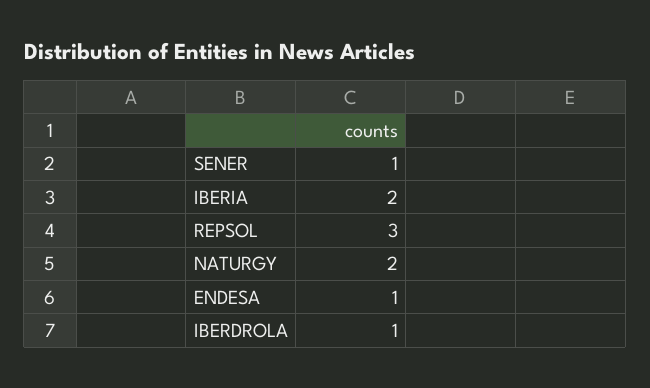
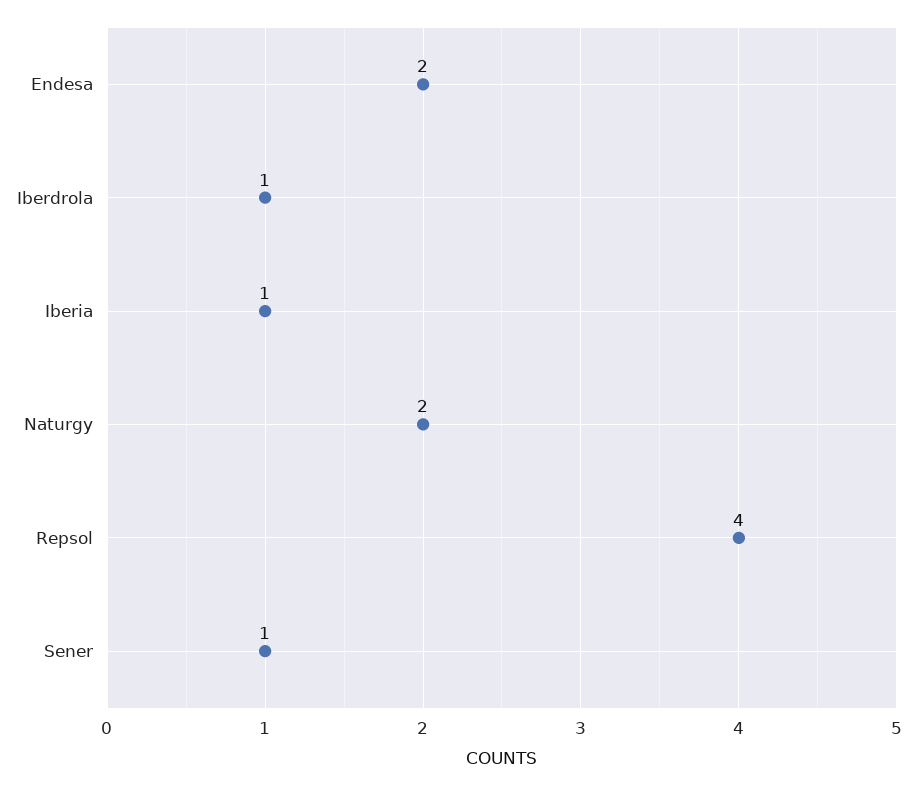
IBERIA: 2 -> 1
REPSOL: 3 -> 4
ENDESA: 1 -> 2

